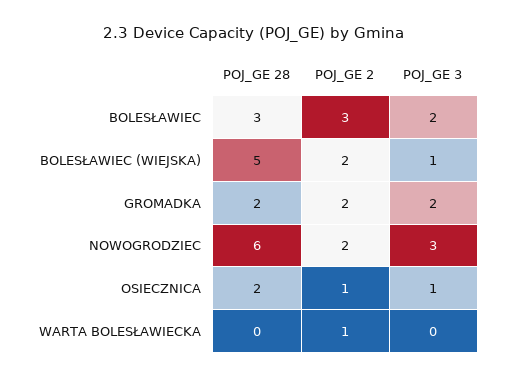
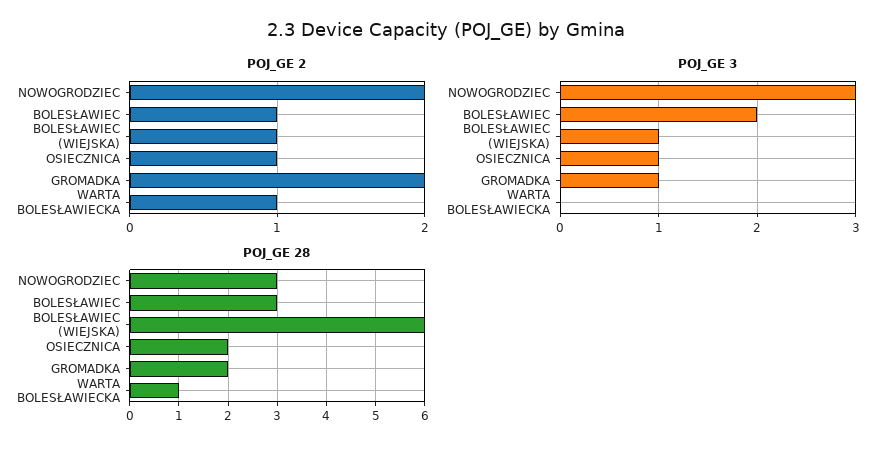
POJ_GE 2, BOLESŁAWIEC: 3 -> 1
POJ_GE 28, BOLESŁAWIEC (WIEJSKA): 5 -> 6
POJ_GE 2, BOLESŁAWIEC (WIEJSKA): 2 -> 1
POJ_GE 3, GROMADKA: 2 -> 1
POJ_GE 28, NOWOGRODZIEC: 6 -> 3
POJ_GE 28, WARTA BOLESŁAWIECKA: 0 -> 1

